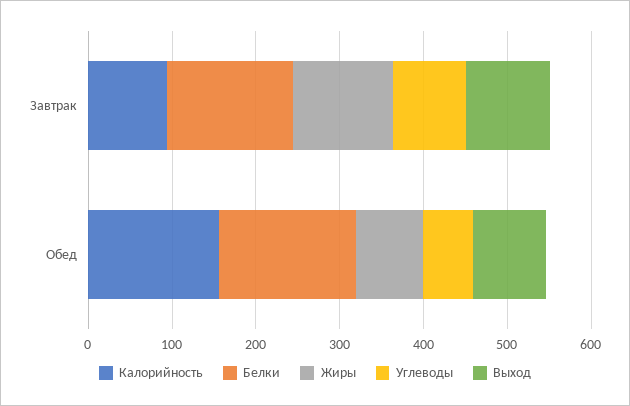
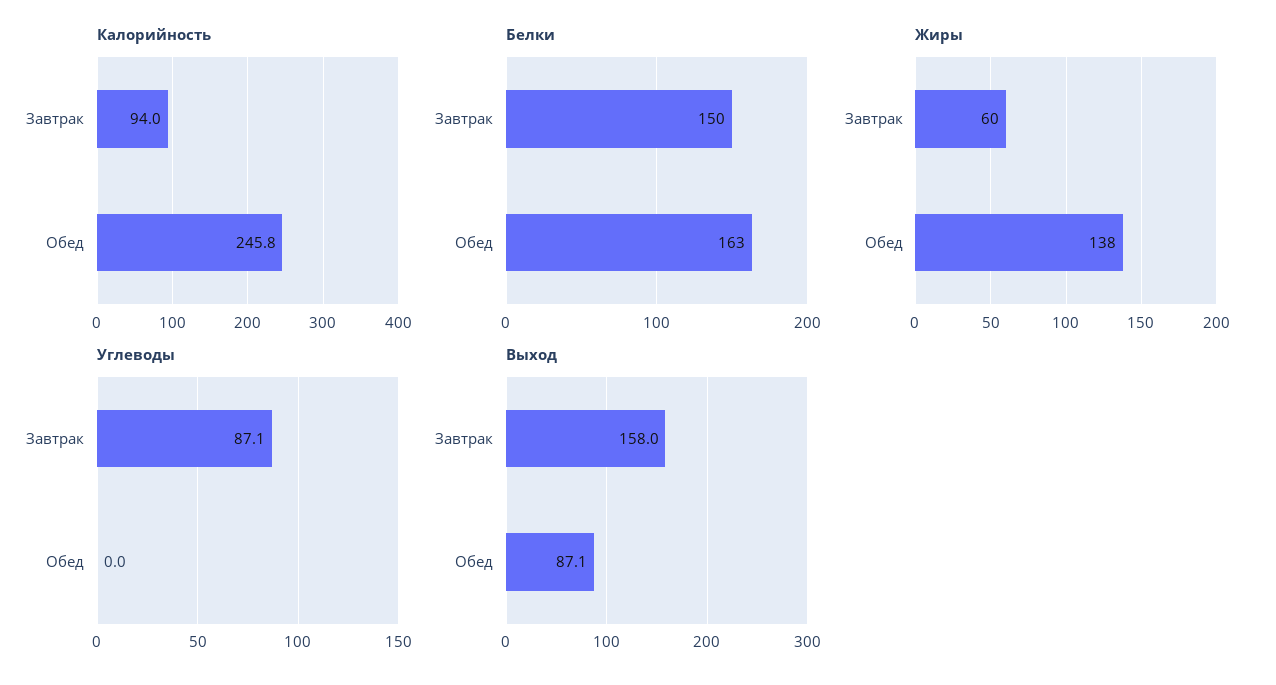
Жиры, Завтрак: 120 -> 60
Выход, Завтрак: 100 -> 158
Калорийность, Обед: 160 -> 245.8
Жиры, Обед: 80 -> 138
Углеводы, Обед: 60 -> 0

